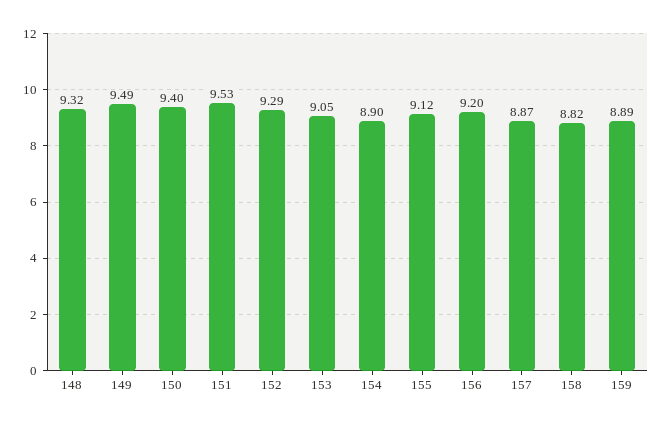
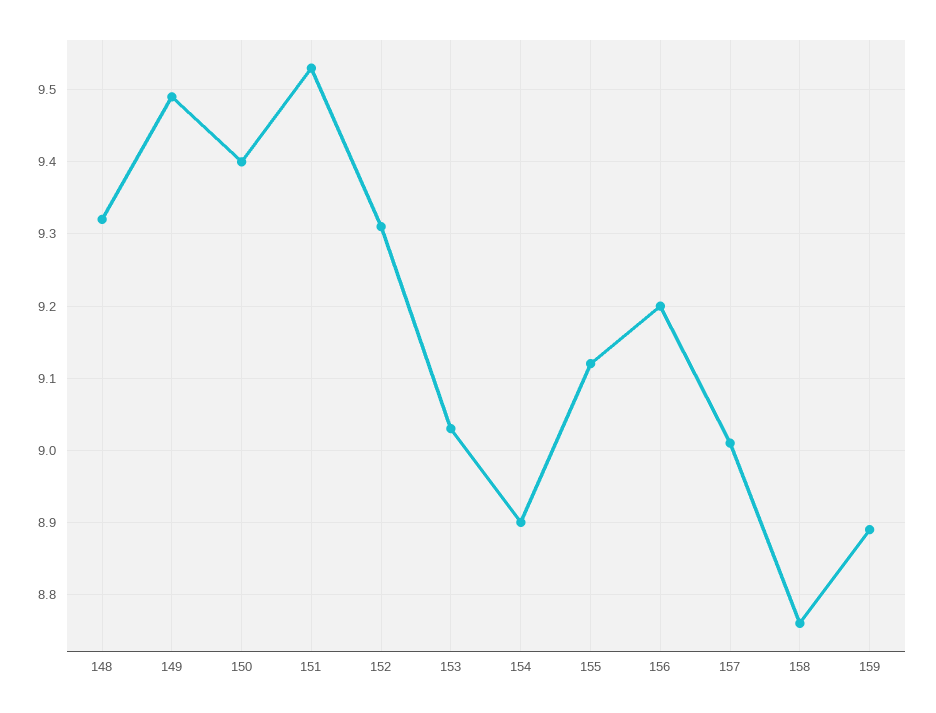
152: 9.29 -> 9.31
153: 9.05 -> 9.03
157: 8.87 -> 9.01
158: 8.82 -> 8.76

